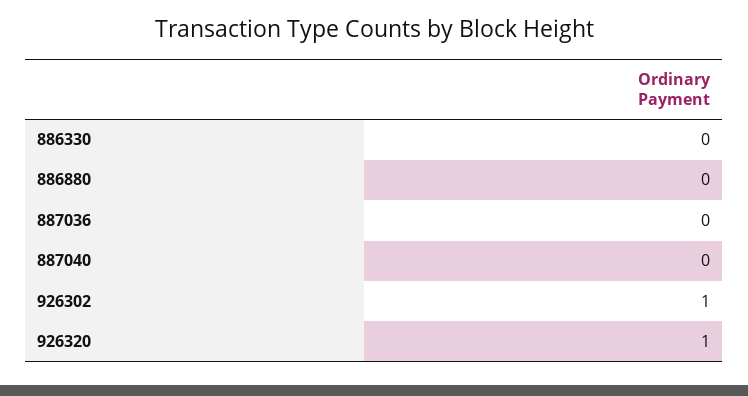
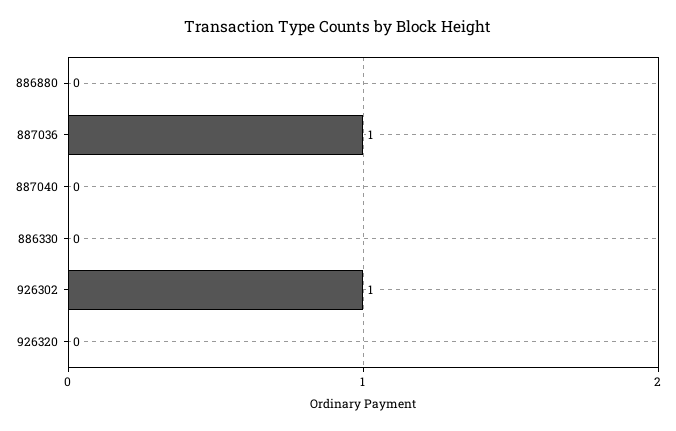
887036: 0 -> 1
926320: 1 -> 0

